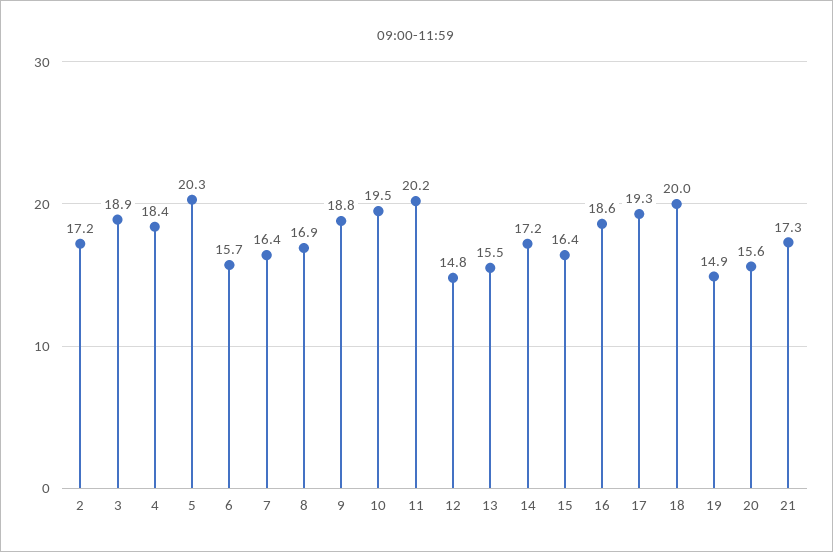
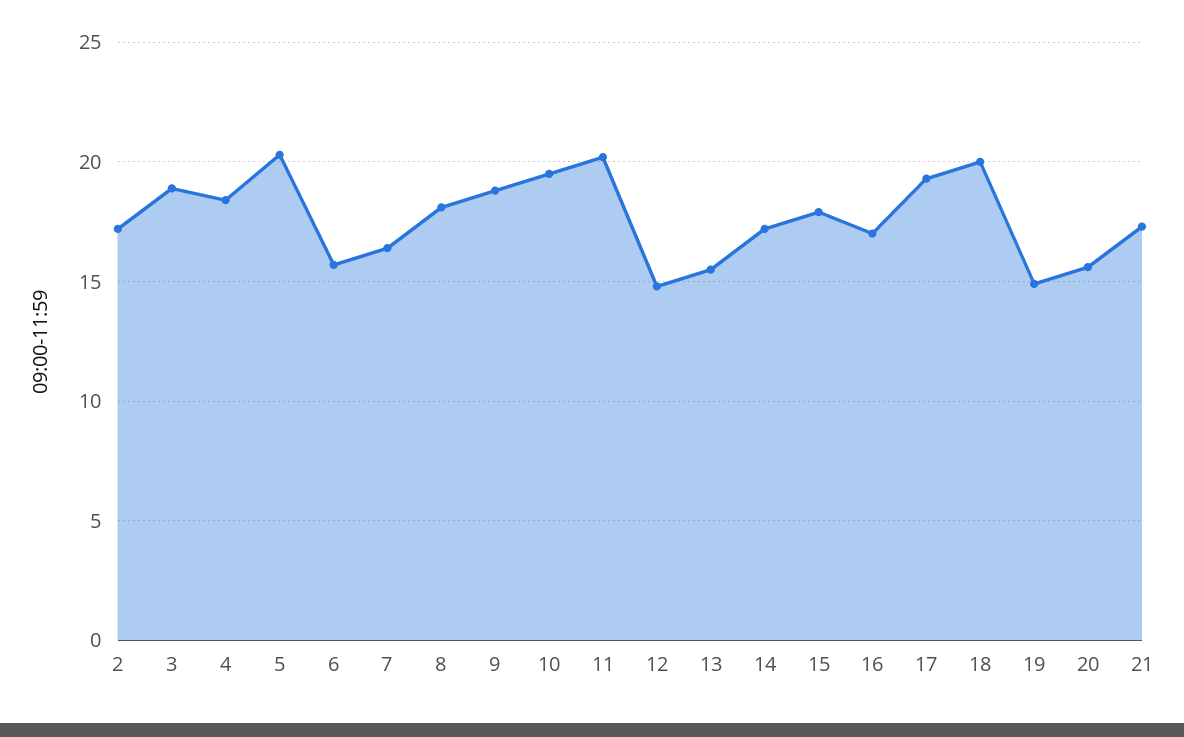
8: 16.9 -> 18
15: 16.4 -> 18
16: 18.6 -> 17

